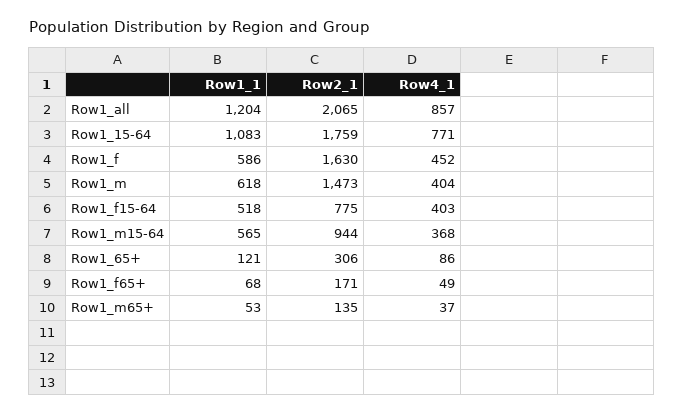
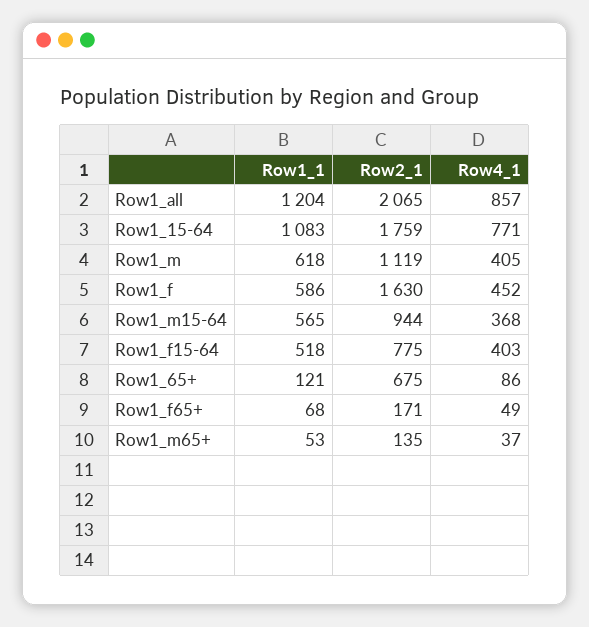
Row2_1, Row1_m: 1473 -> 1119
Row4_1, Row1_m: 404 -> 405
Row2_1, Row1_65+: 306 -> 675

